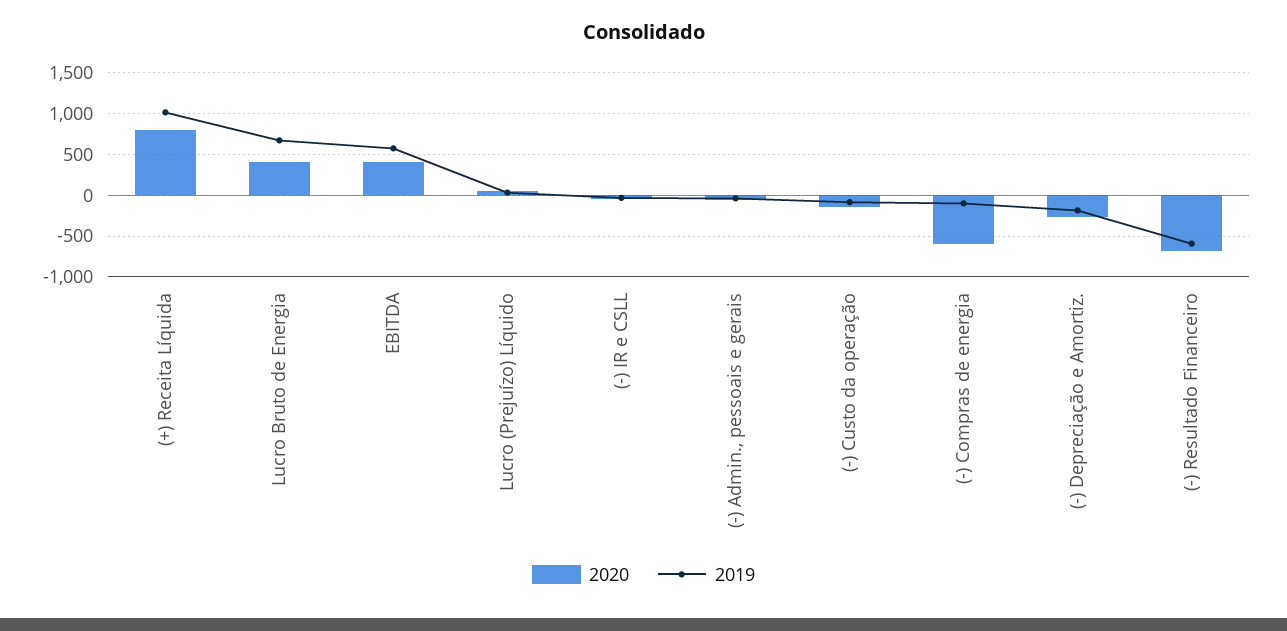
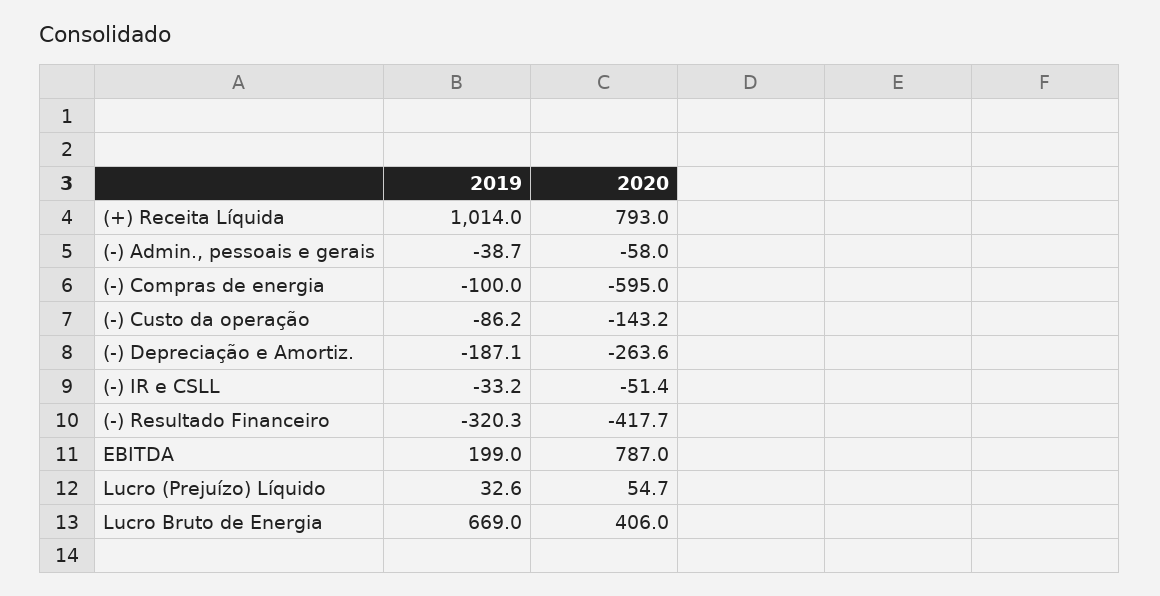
2020, EBITDA: 400 -> 787
2019, EBITDA: 600 -> 199
2020, (-) Resultado Financeiro: -700 -> -417.7
2019, (-) Resultado Financeiro: -600 -> -320.3

